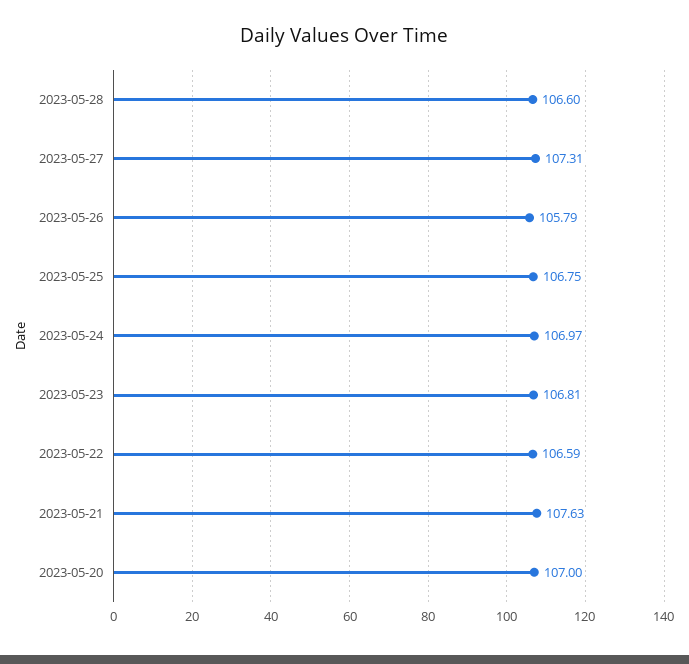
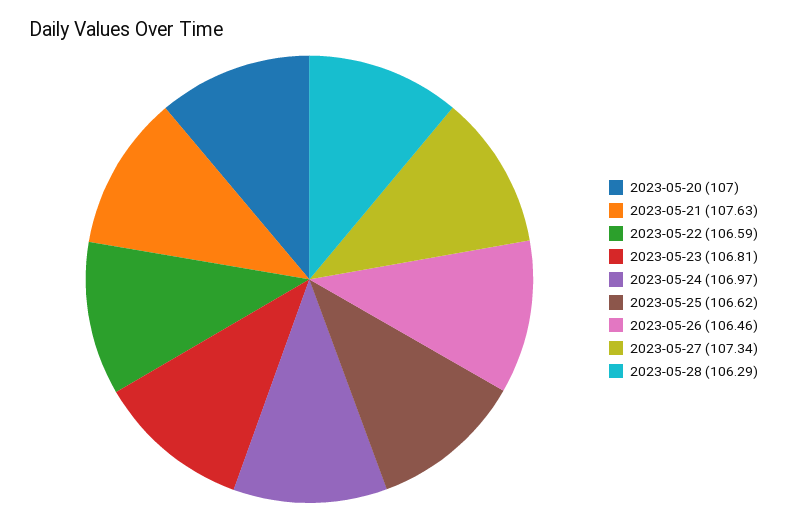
2023-05-28: 106.6 -> 106.29
2023-05-27: 107.31 -> 107.34
2023-05-26: 105.79 -> 106.46
2023-05-25: 106.75 -> 106.62

